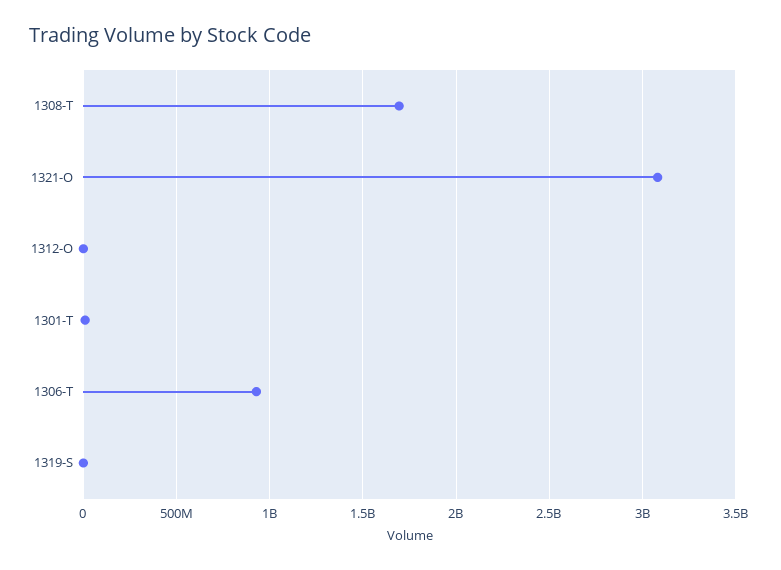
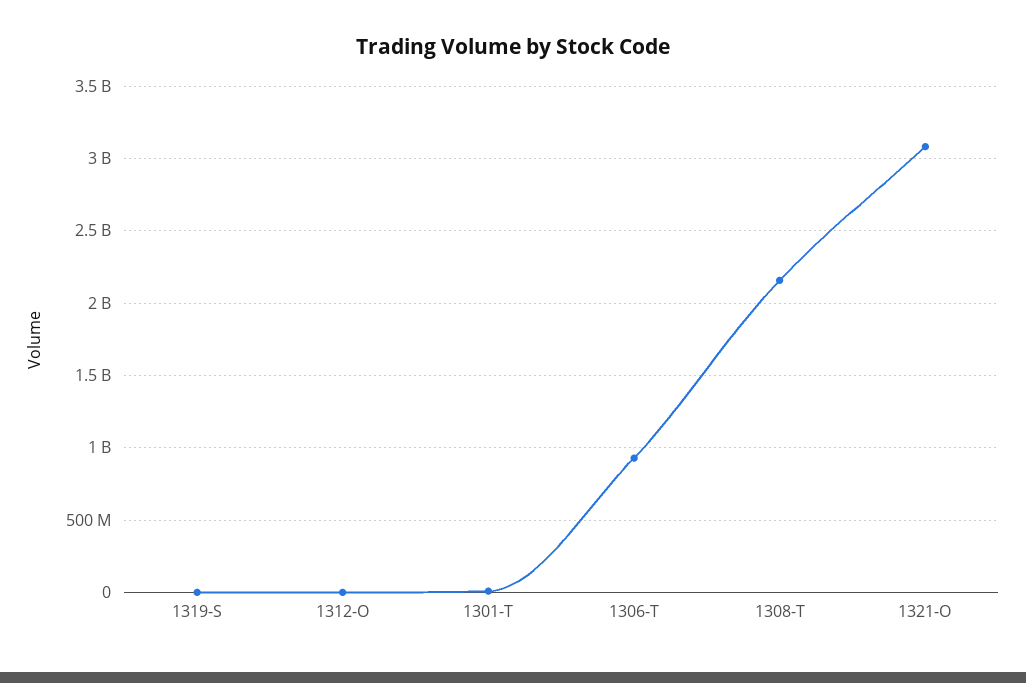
1308-T: 1700000000 -> 2150000000

